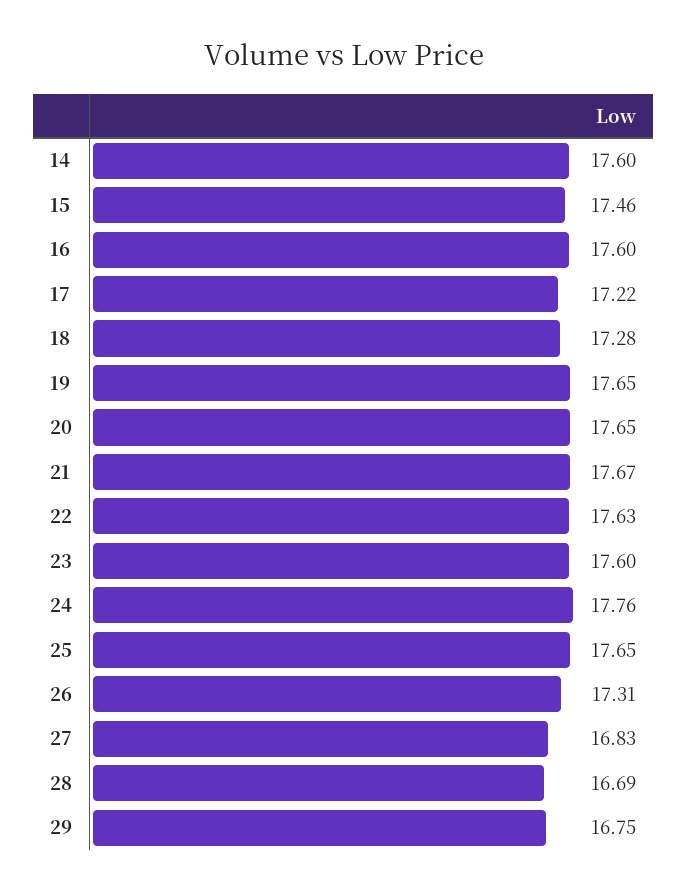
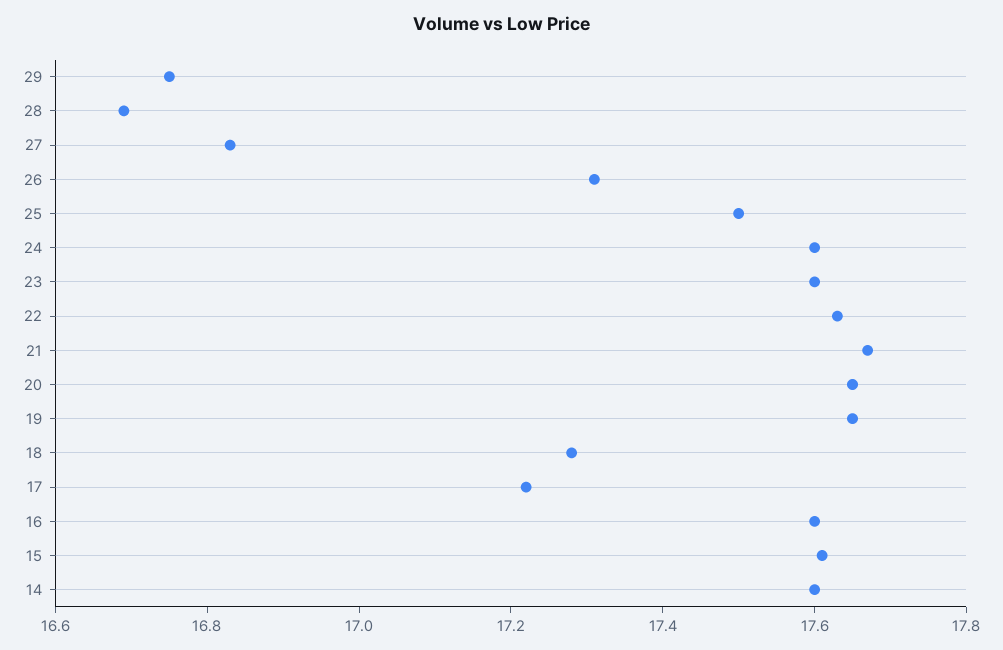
15: 17.46 -> 17.6
24: 17.76 -> 17.6
25: 17.65 -> 17.5

